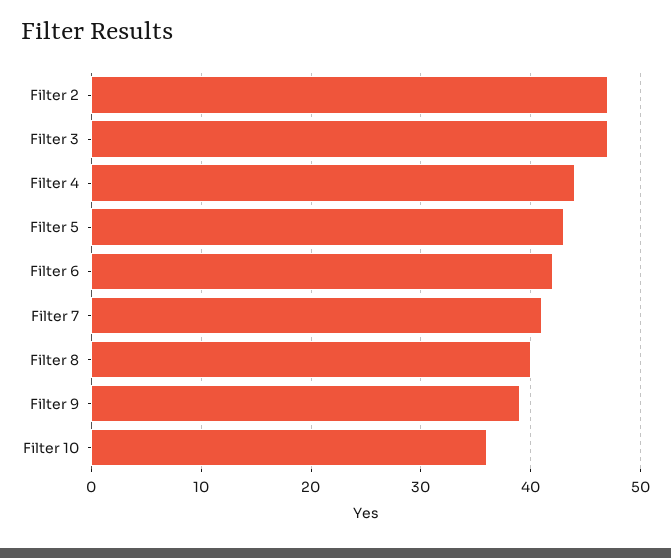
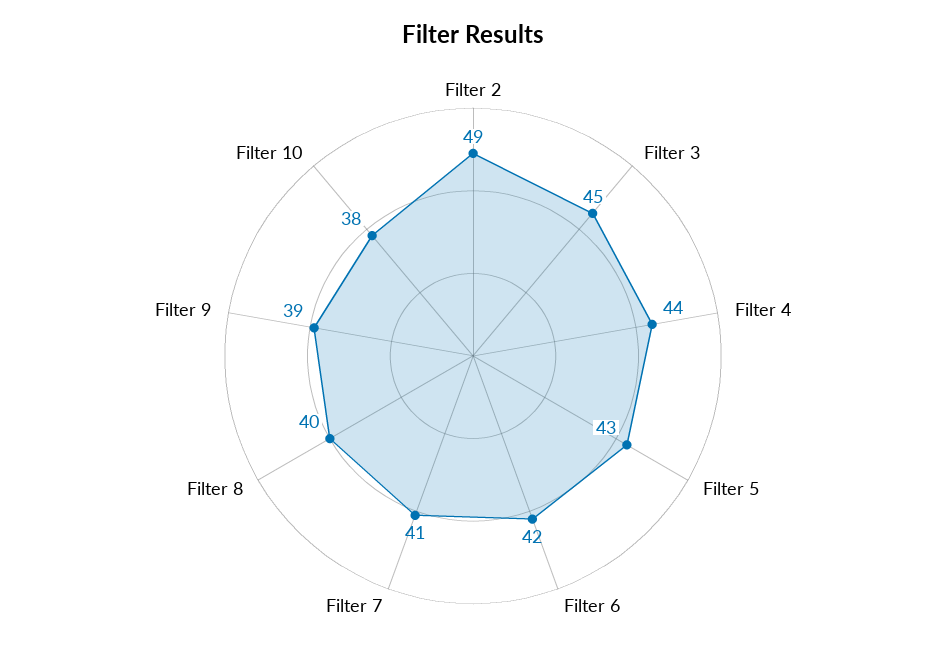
Filter 2: 47 -> 49
Filter 3: 47 -> 45
Filter 10: 36 -> 38

